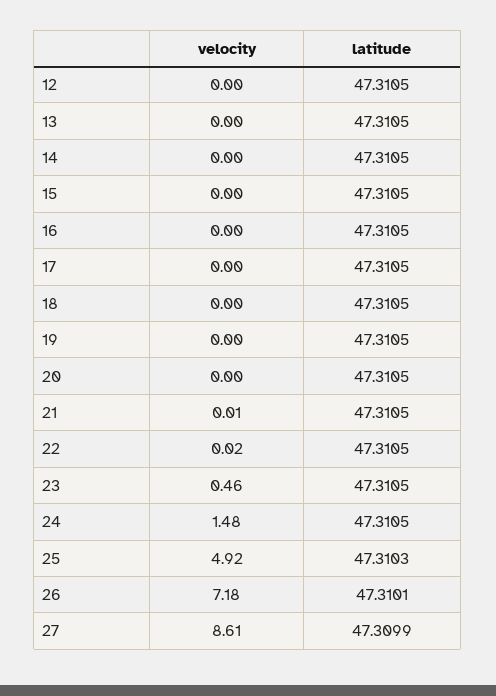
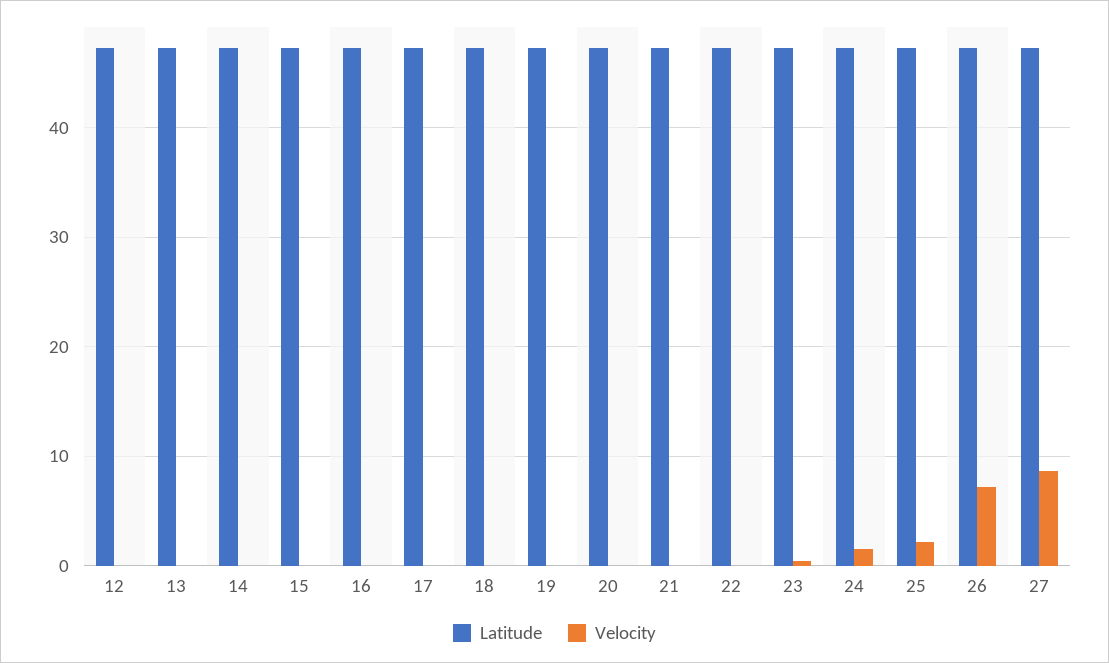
velocity, 25: 4.92 -> 2

